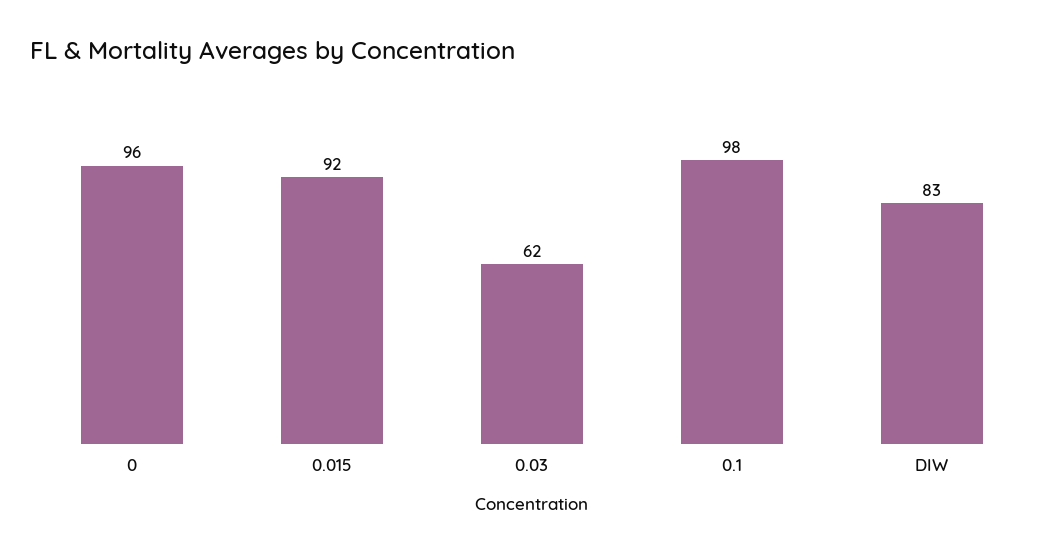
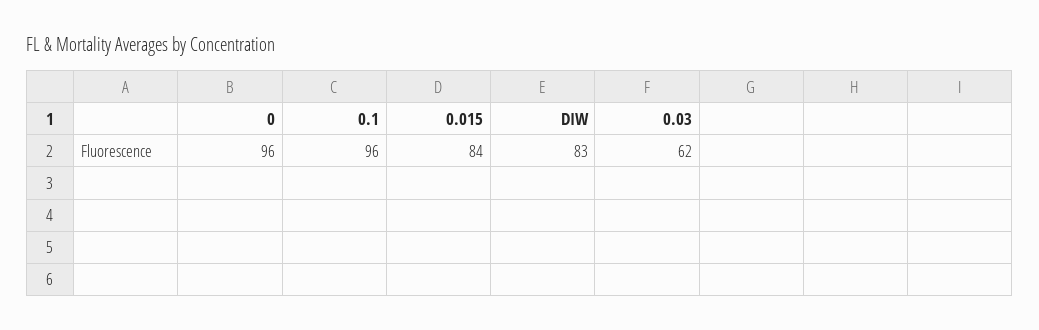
0.015: 92 -> 84
0.1: 98 -> 96

